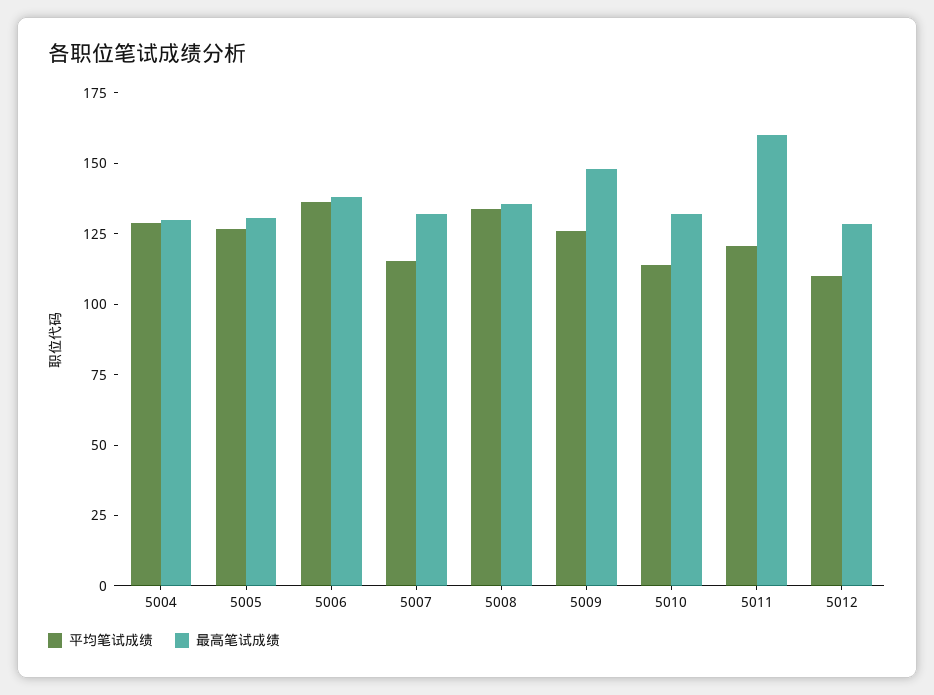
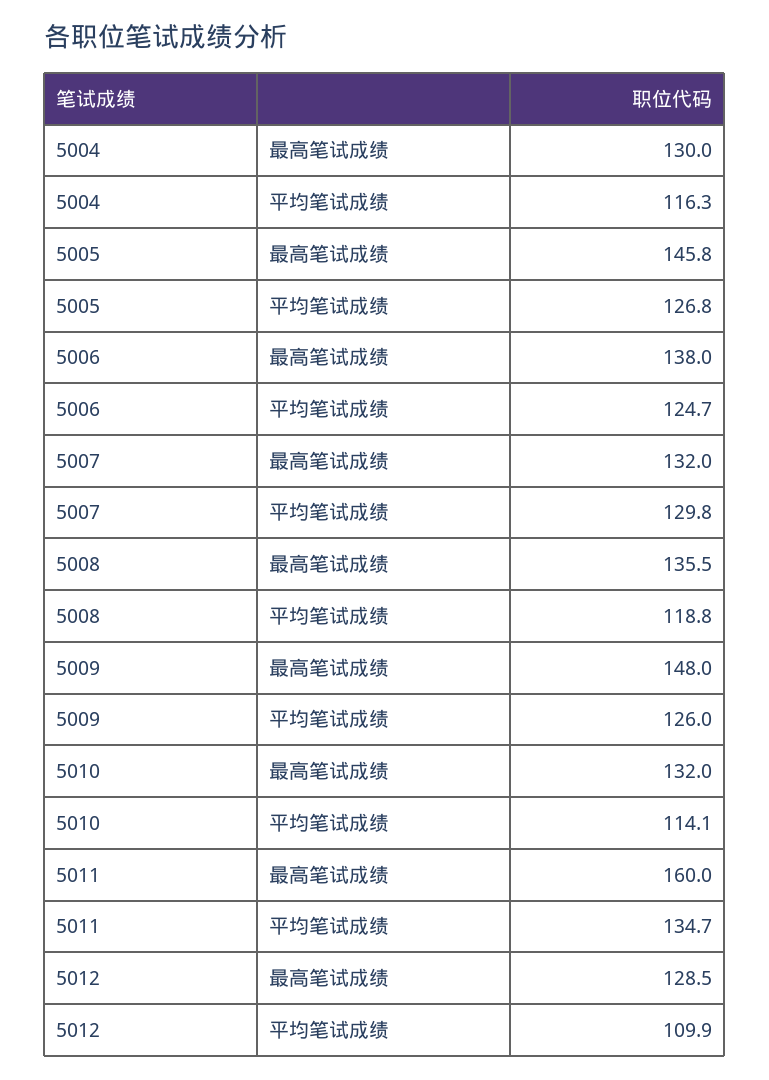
平均笔试成绩, 5004: 130 -> 116.3
最高笔试成绩, 5005: 130 -> 145.8
平均笔试成绩, 5006: 135 -> 124.7
平均笔试成绩, 5007: 115 -> 129.8
平均笔试成绩, 5008: 135 -> 118.8
平均笔试成绩, 5011: 120 -> 134.7

